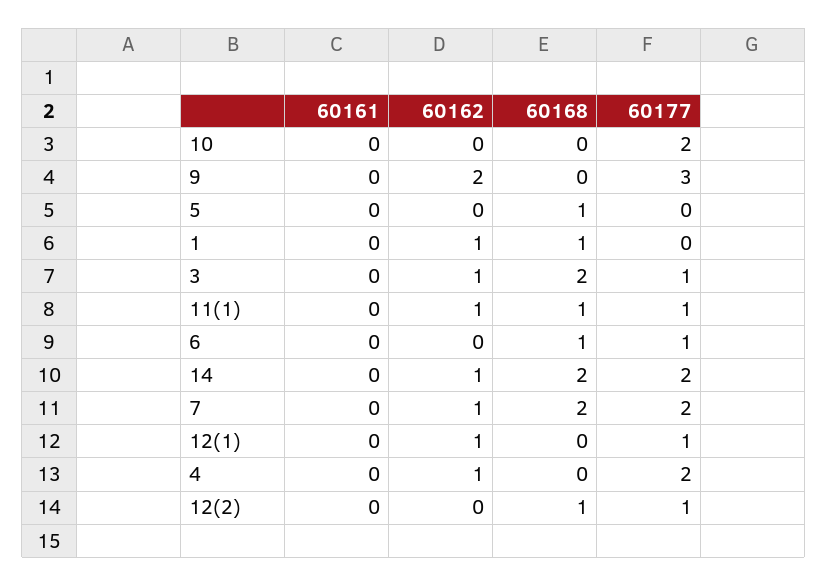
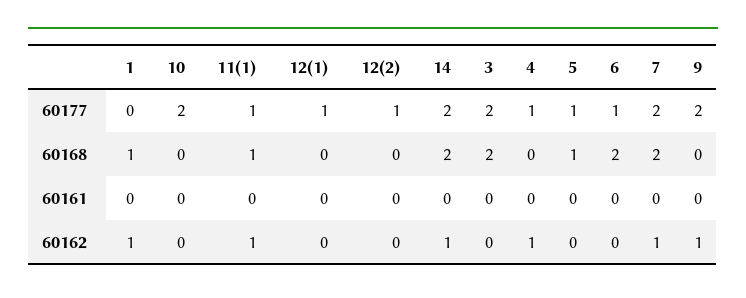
60162, 9: 2 -> 1
60177, 9: 3 -> 2
60177, 5: 0 -> 1
60162, 3: 1 -> 0
60177, 3: 1 -> 2
60168, 6: 1 -> 2
60162, 12(1): 1 -> 0
60177, 4: 2 -> 1
60168, 12(2): 1 -> 0

